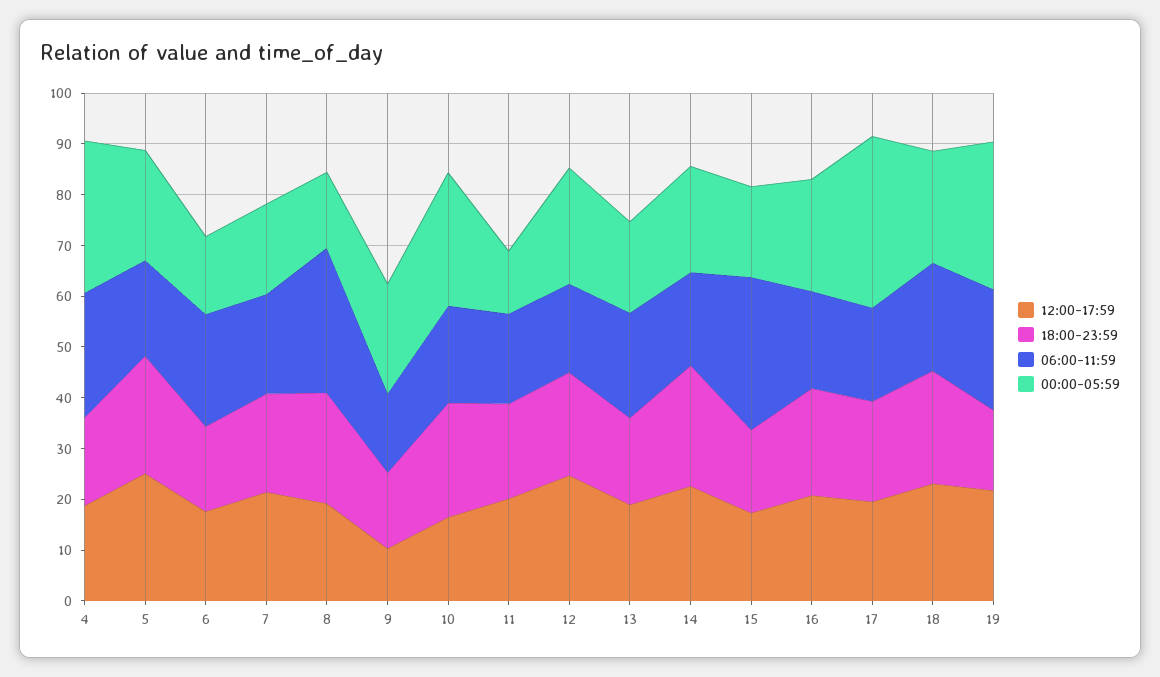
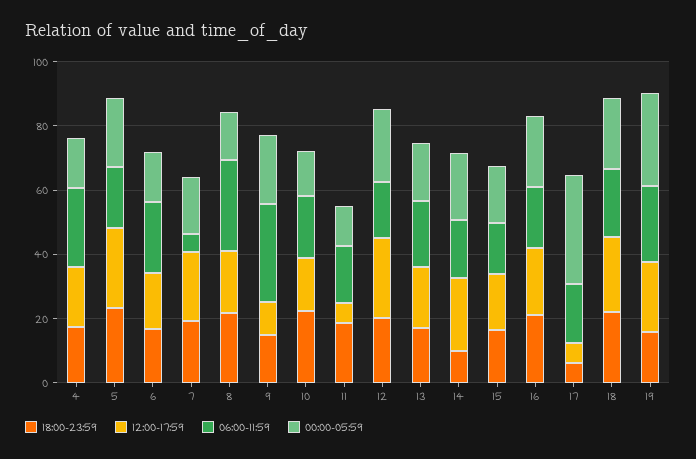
00:00-05:59, 4: 30 -> 15
06:00-11:59, 7: 20 -> 5
06:00-11:59, 9: 16 -> 30
00:00-05:59, 10: 26 -> 15
12:00-17:59, 11: 20 -> 5
18:00-23:59, 14: 24 -> 10
06:00-11:59, 15: 30 -> 15
12:00-17:59, 17: 20 -> 5
18:00-23:59, 17: 20 -> 5

